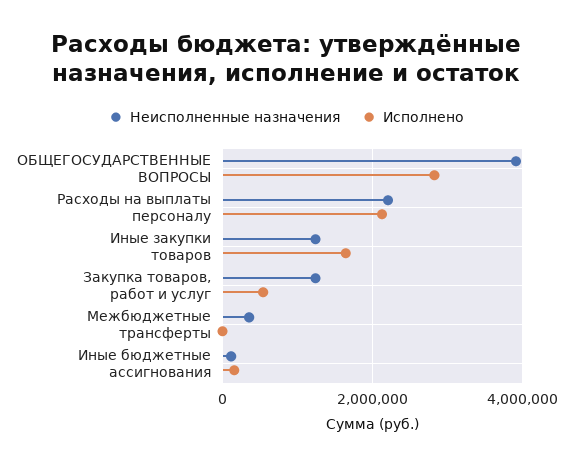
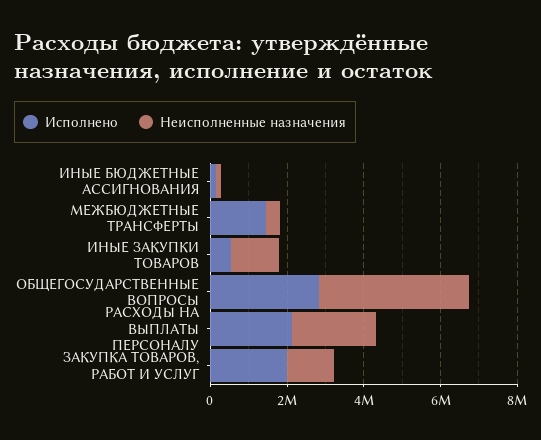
Исполнено, Иные закупки товаров: 1600000 -> 500000
Исполнено, Закупка товаров, работ и услуг: 600000 -> 2000000
Исполнено, Межбюджетные трансферты: 0 -> 1500000

